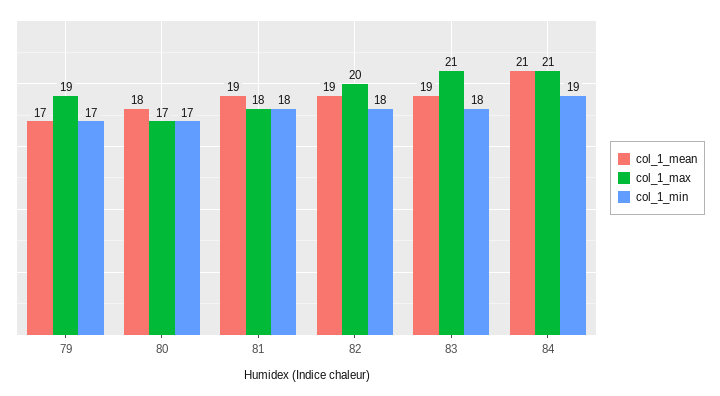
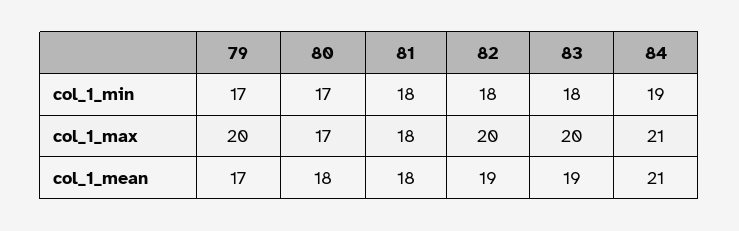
col_1_max, 79: 19 -> 20
col_1_mean, 81: 19 -> 18
col_1_max, 83: 21 -> 20

